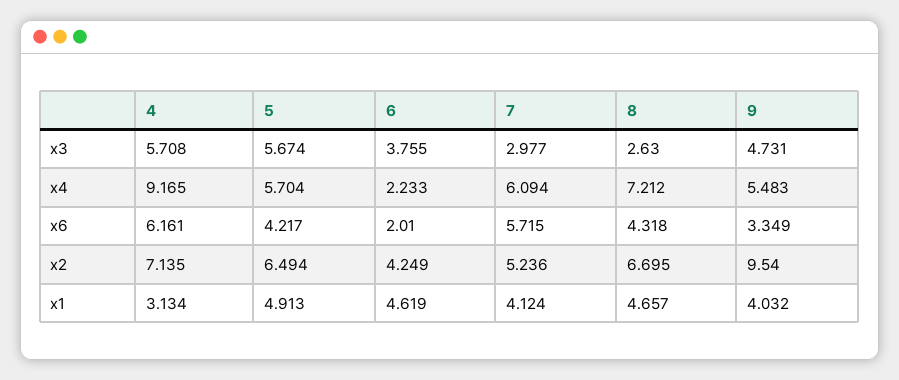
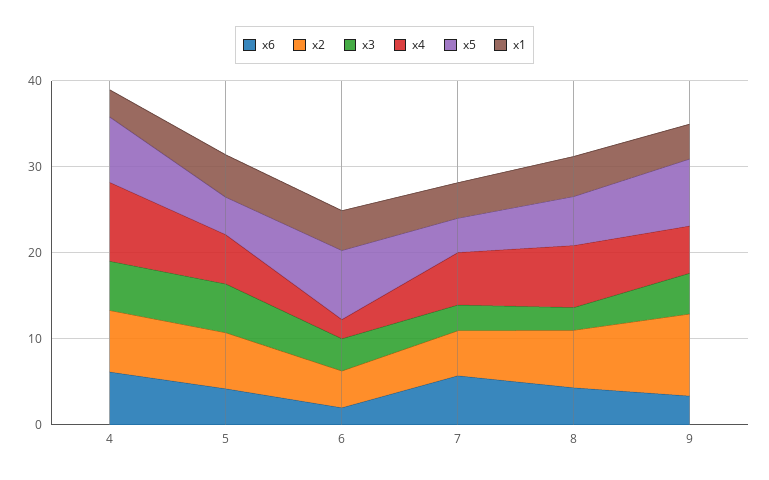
x5, 4: none -> 8
x5, 5: none -> 4
x5, 6: none -> 8
x5, 7: none -> 4
x5, 8: none -> 6
x5, 9: none -> 8

